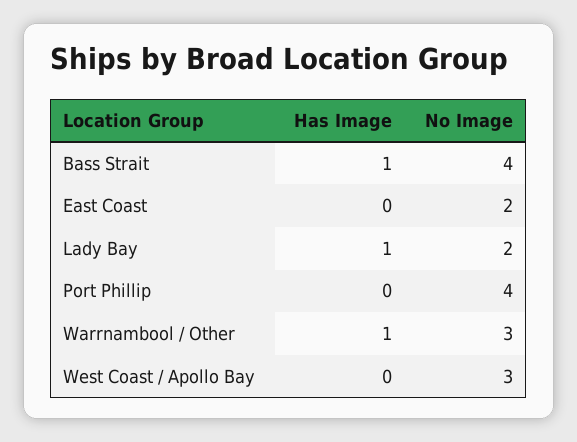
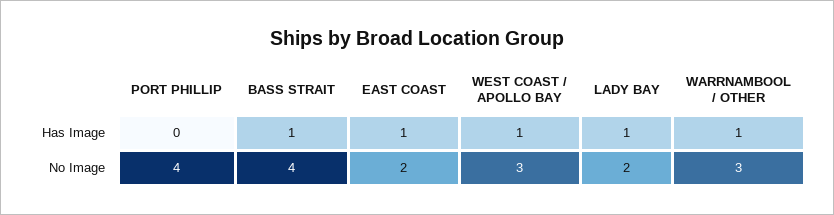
Has Image, East Coast: 0 -> 1
Has Image, West Coast / Apollo Bay: 0 -> 1

